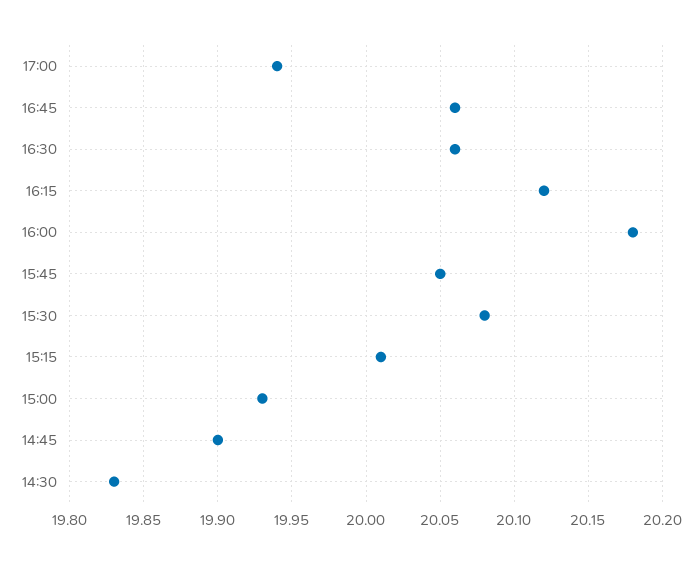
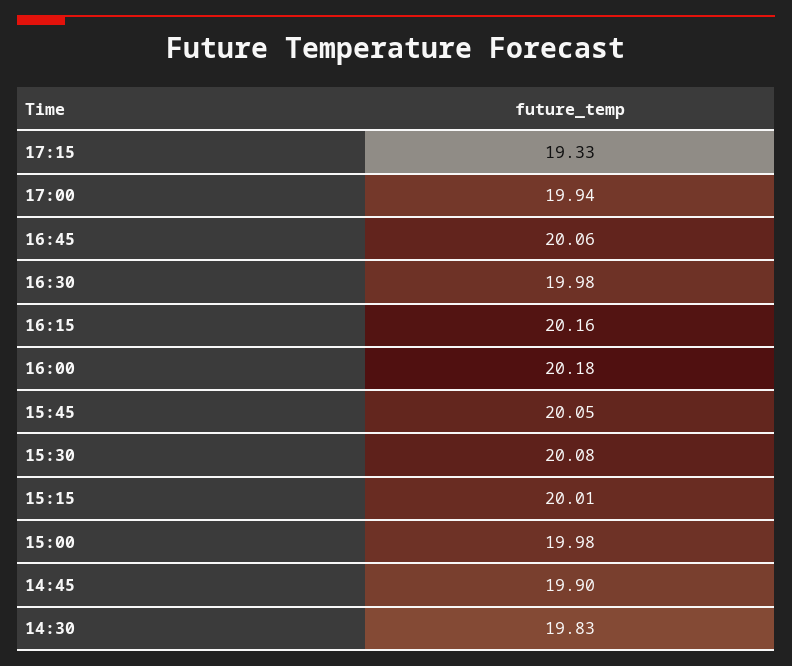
16:30: 20.06 -> 19.98
16:15: 20.12 -> 20.16
15:00: 19.93 -> 19.98
17:15: none -> 19.33

